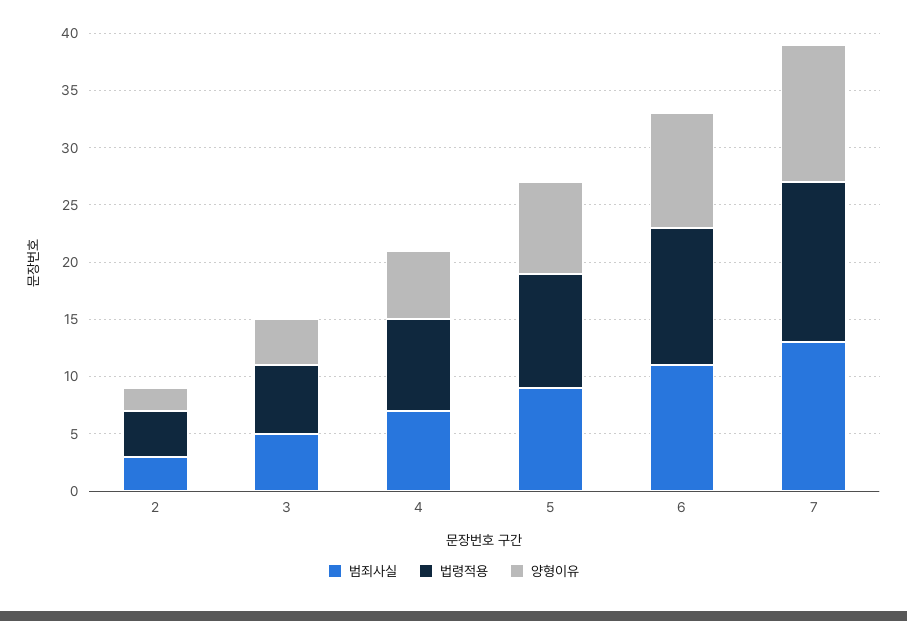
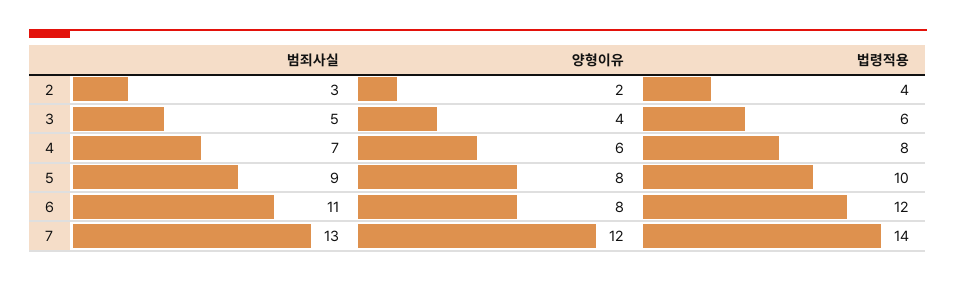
양형이유, 6: 10 -> 8

